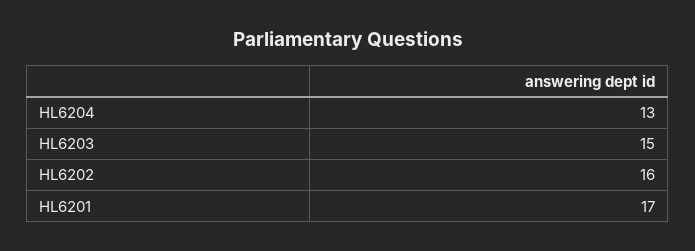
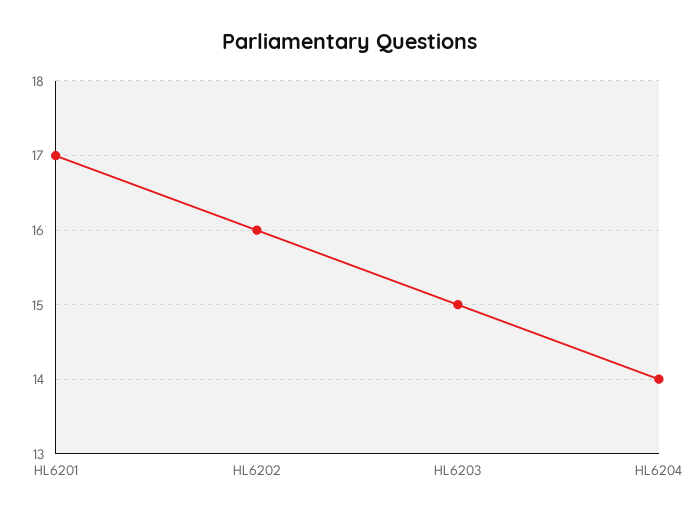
HL6204: 13 -> 14

